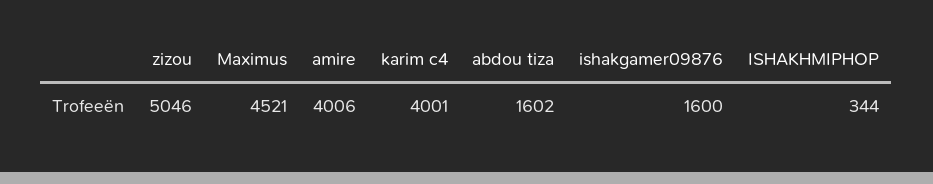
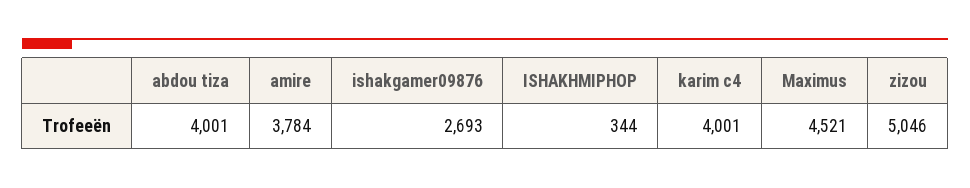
amire: 4006 -> 3784
abdou tiza: 1602 -> 4001
ishakgamer09876: 1600 -> 2693

